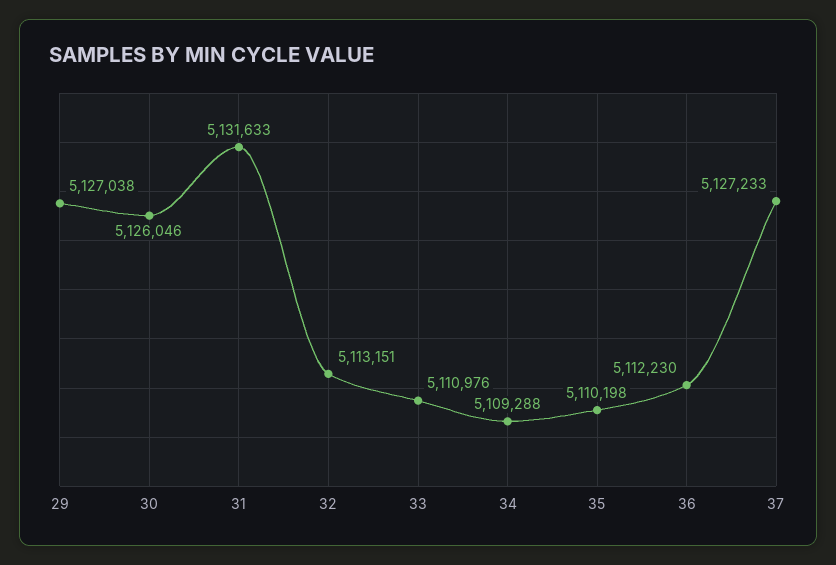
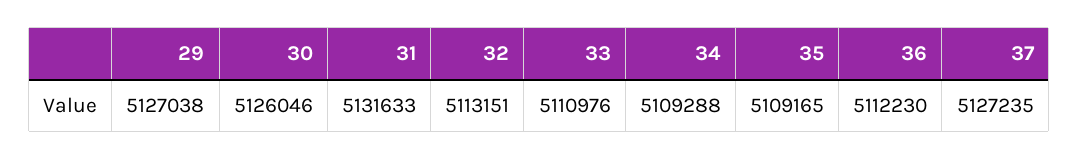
35: 5110198 -> 5109165
37: 5127233 -> 5127235

